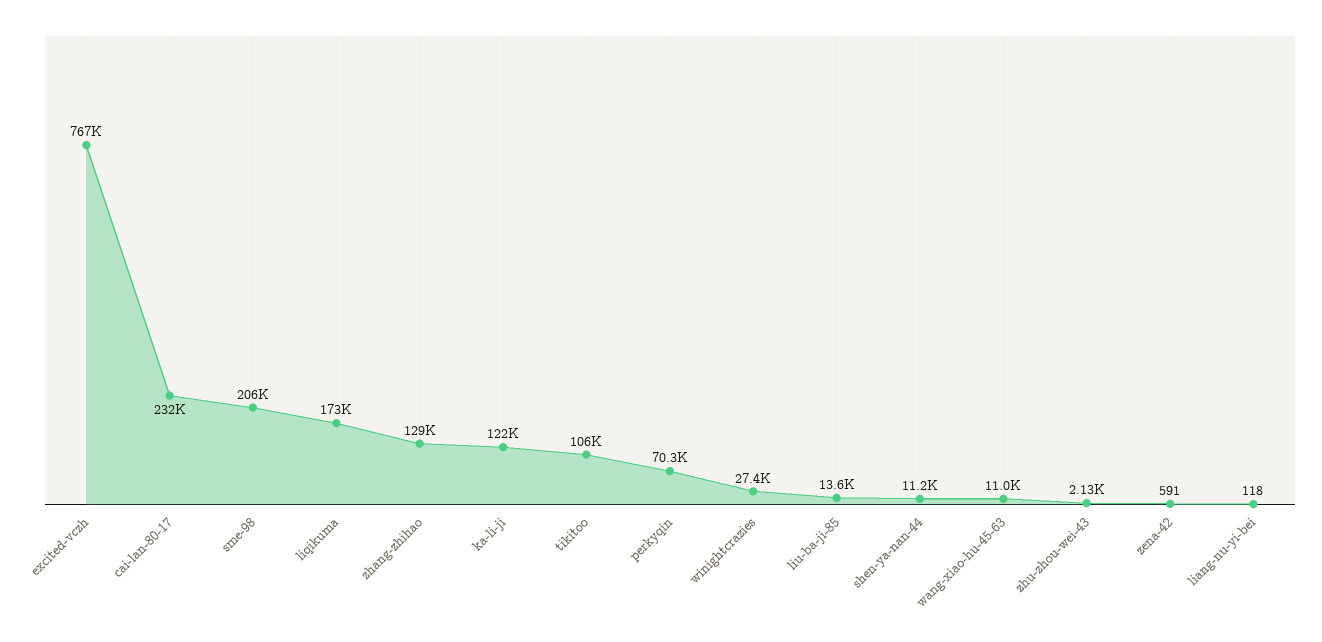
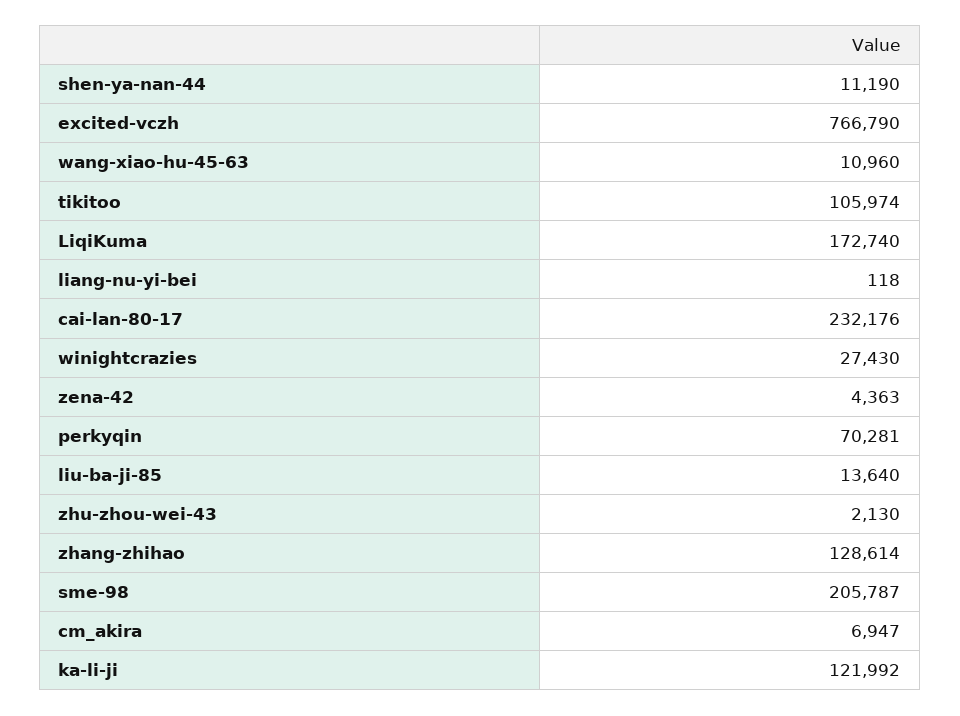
zena-42: 591 -> 4363
cm_akira: none -> 6947

